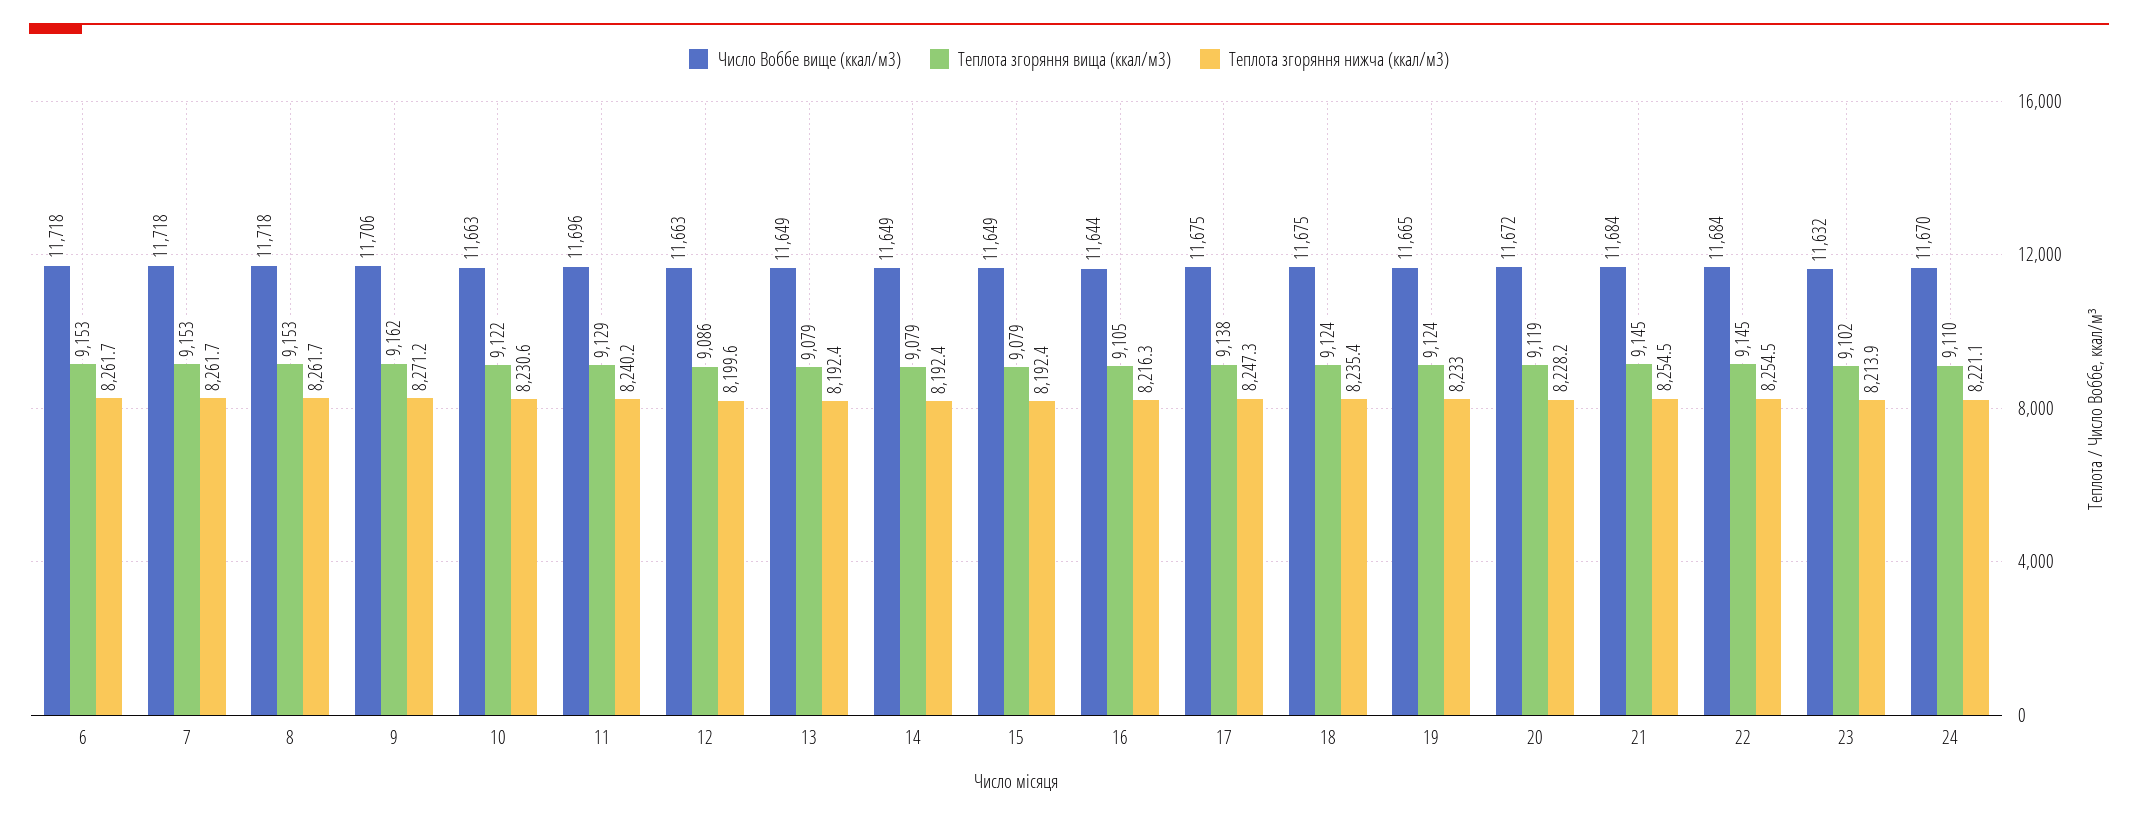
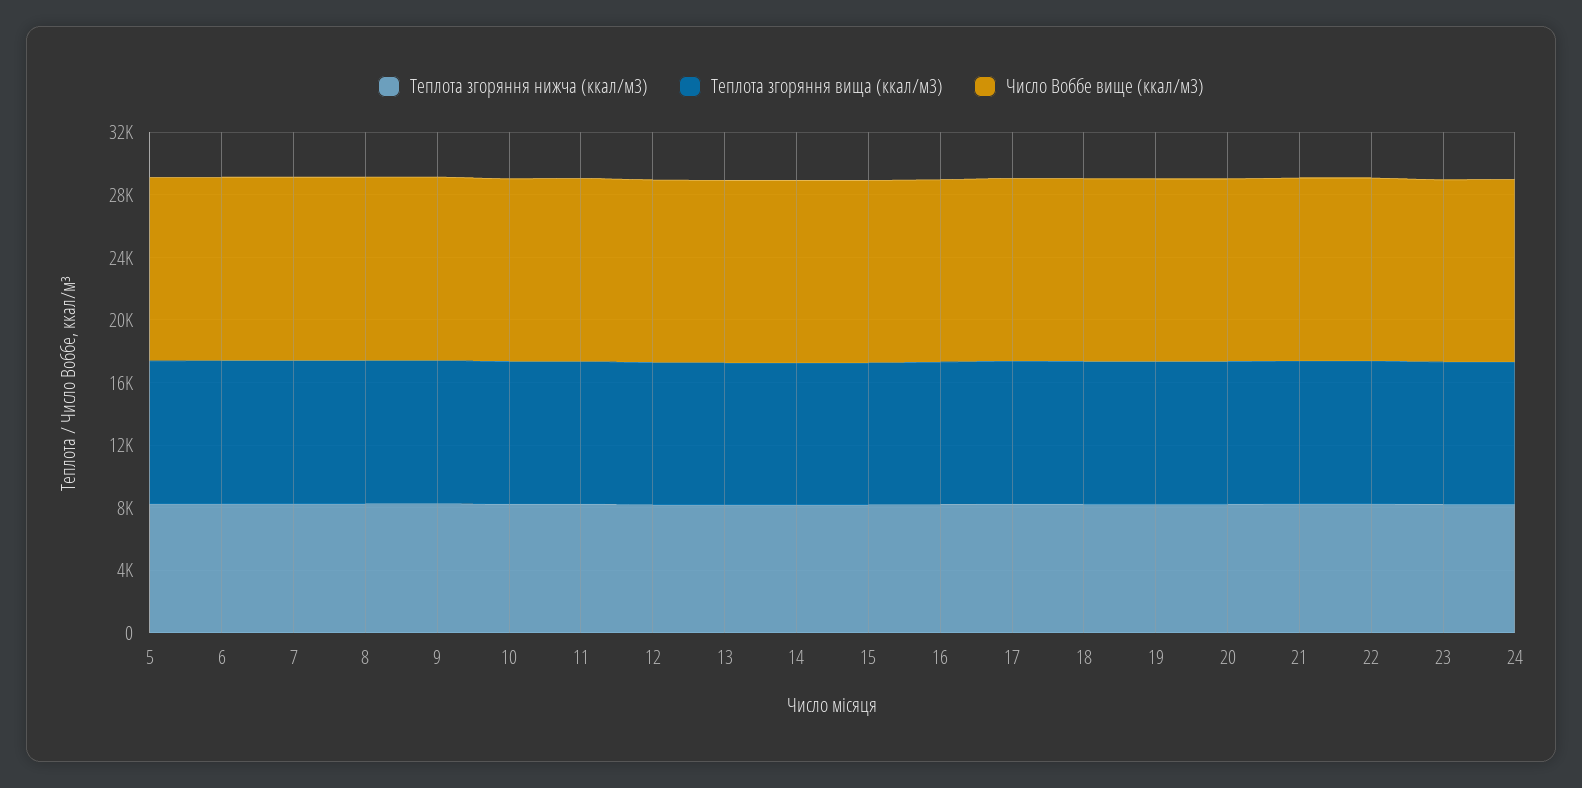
Теплота згоряння нижча (ккал/м3), 5: none -> 8000
Теплота згоряння вища (ккал/м3), 5: none -> 9000
Число Воббе вище (ккал/м3), 5: none -> 12000

